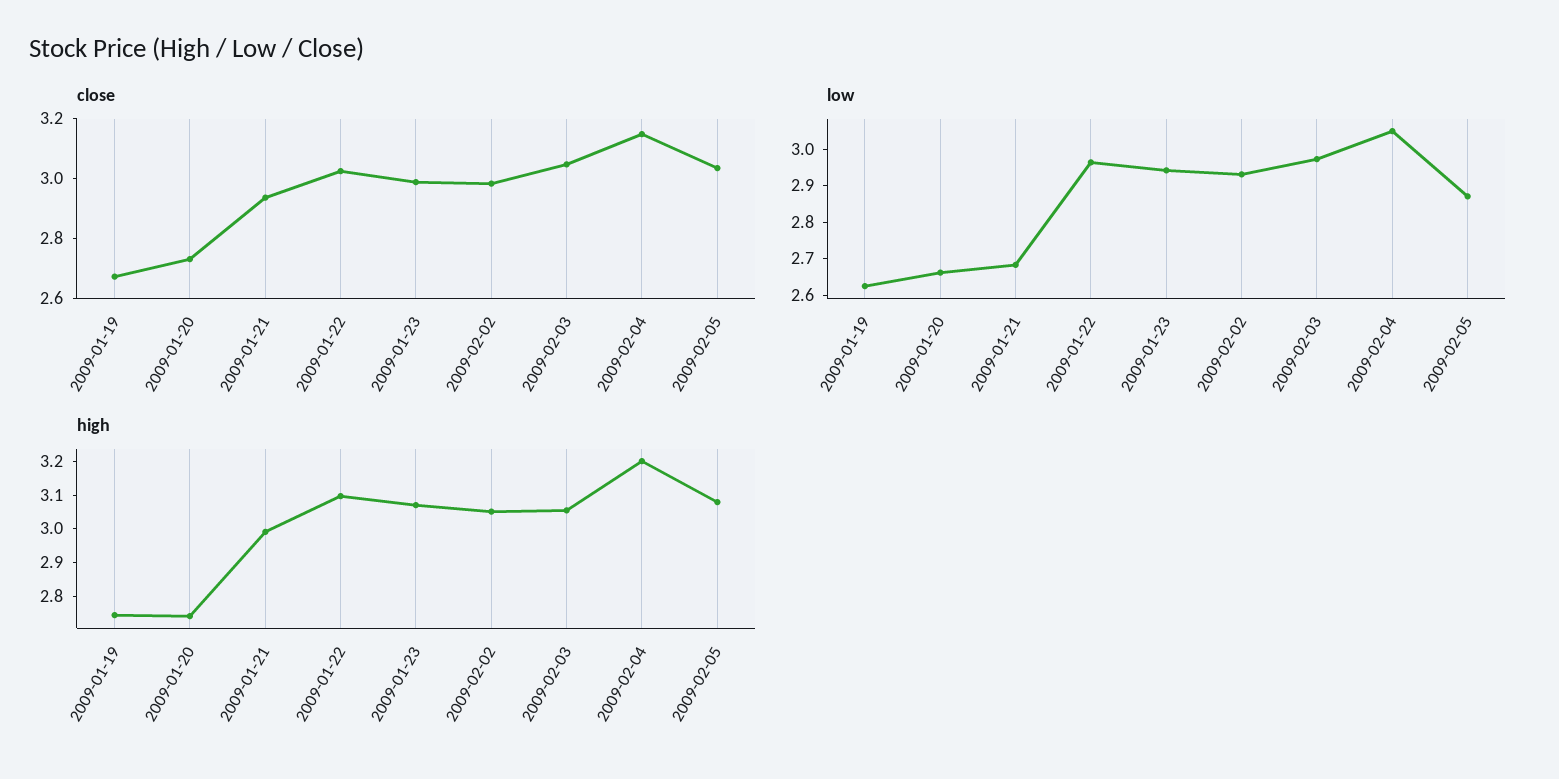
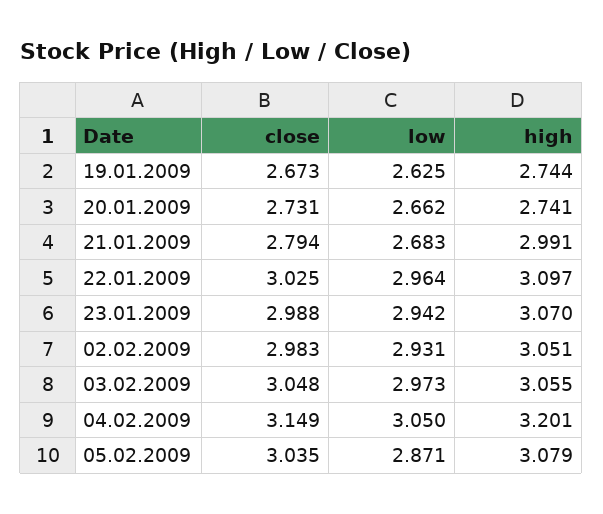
close, 2009-01-21: 2.95 -> 2.794

